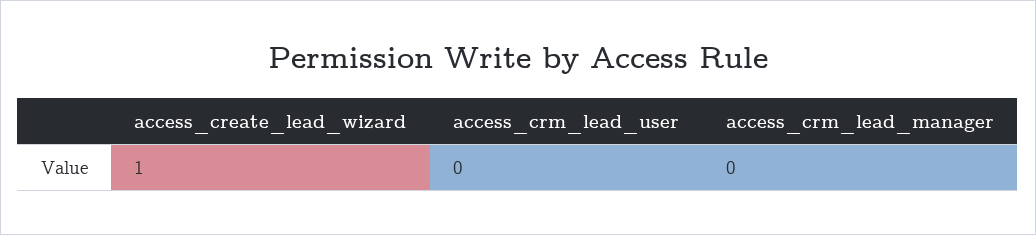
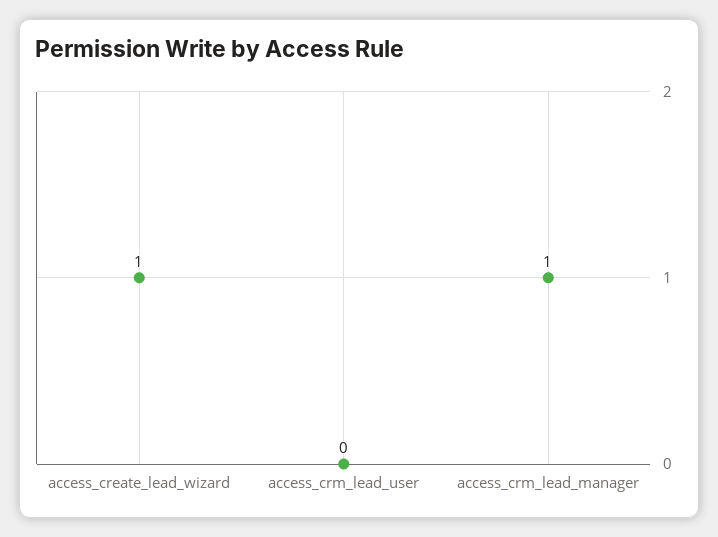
access_crm_lead_manager: 0 -> 1

